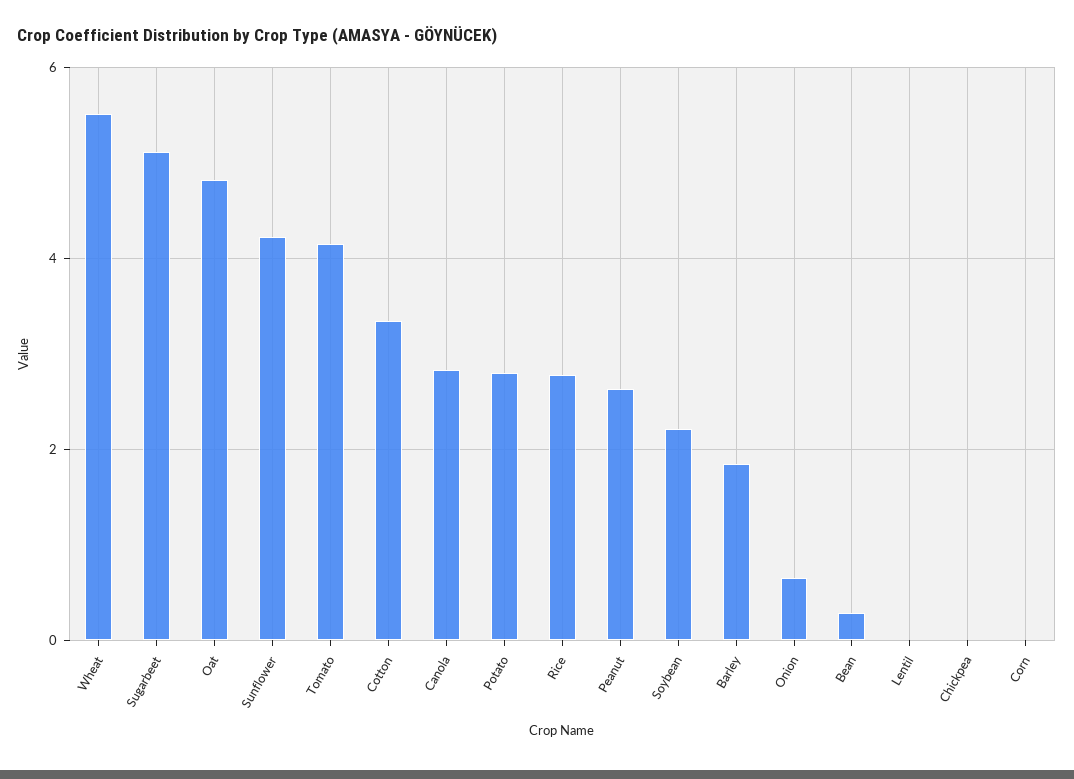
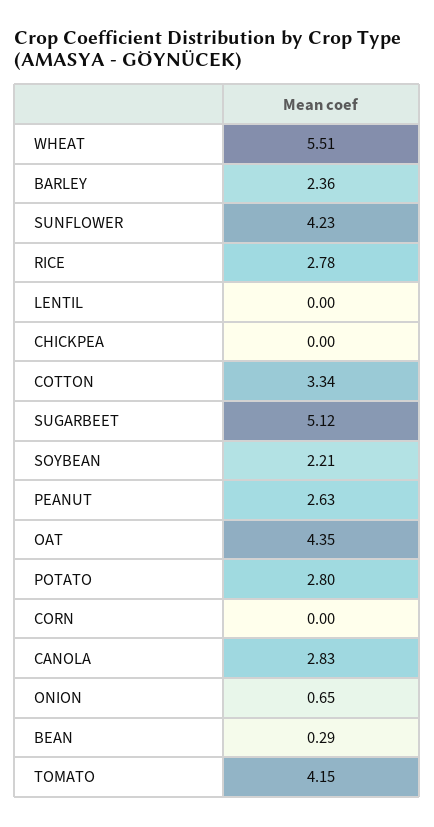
Oat: 4.8 -> 4.35
Barley: 1.8 -> 2.36

